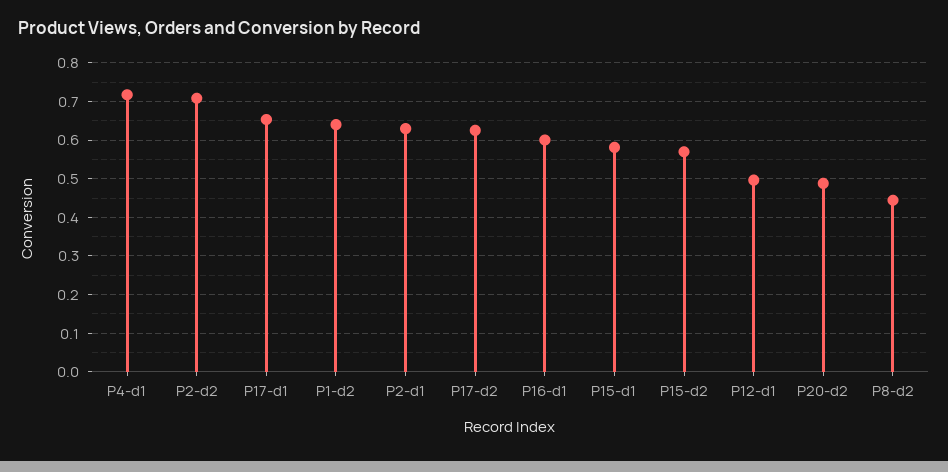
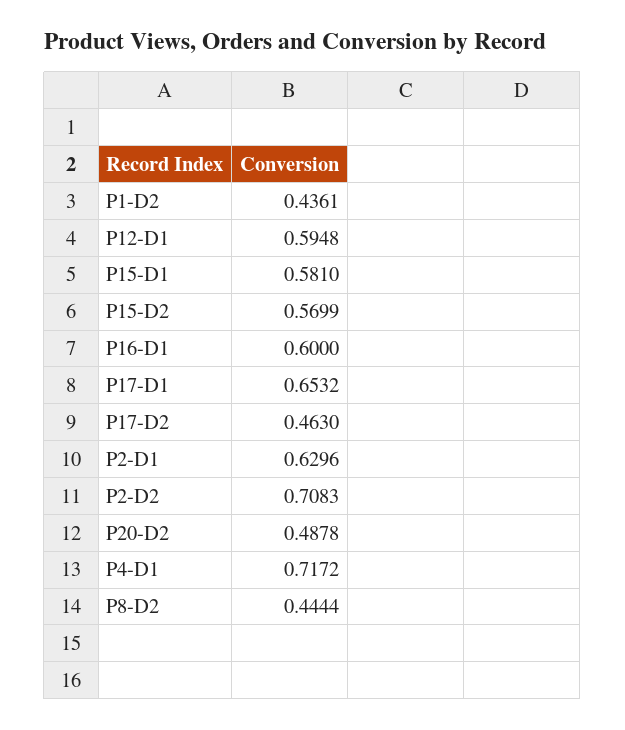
P1-d2: 0.64 -> 0.4361
P17-d2: 0.62 -> 0.463
P12-d1: 0.5 -> 0.5948

